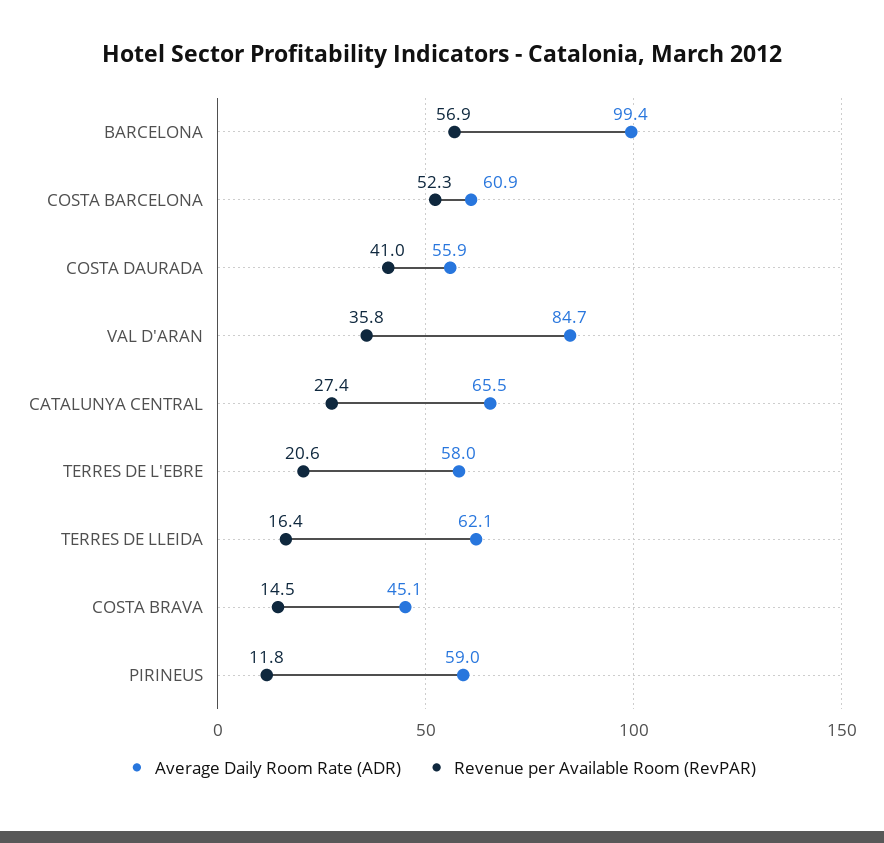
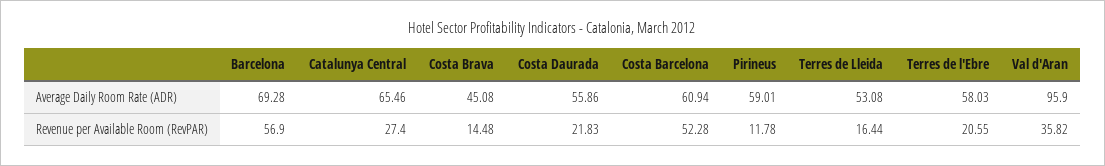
Average Daily Room Rate (ADR), BARCELONA: 99.4 -> 69.28
Revenue per Available Room (RevPAR), COSTA DAURADA: 41 -> 21.83
Average Daily Room Rate (ADR), VAL D'ARAN: 84.7 -> 95.9
Average Daily Room Rate (ADR), TERRES DE LLEIDA: 62.1 -> 53.08

